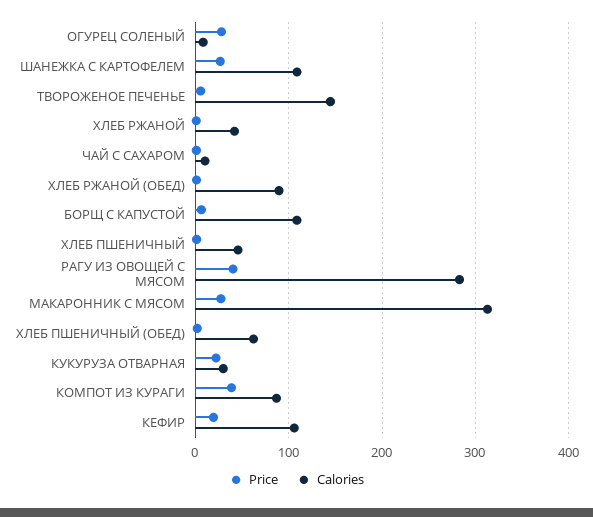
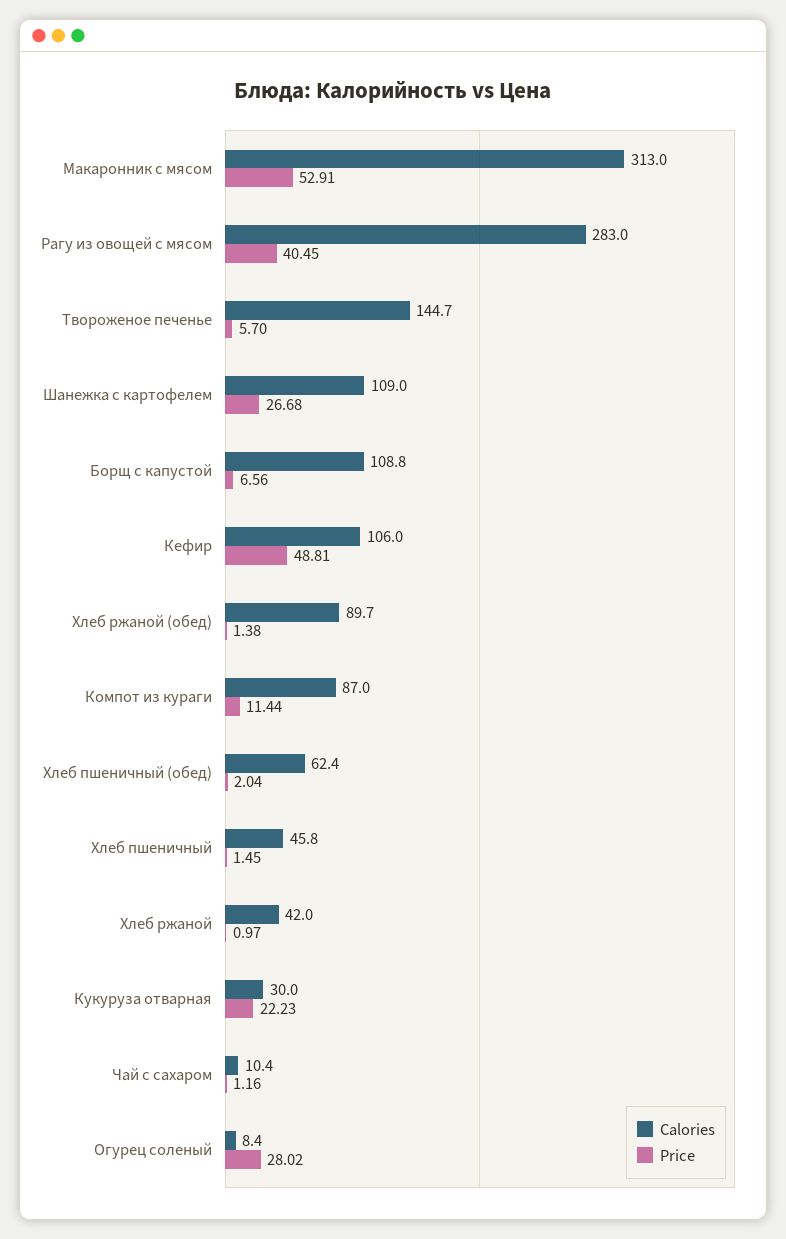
Price, МАКАРОННИК С МЯСОМ: 30 -> 52.91
Price, КОМПОТ ИЗ КУРАГИ: 40 -> 11.44
Price, КЕФИР: 20 -> 48.81

